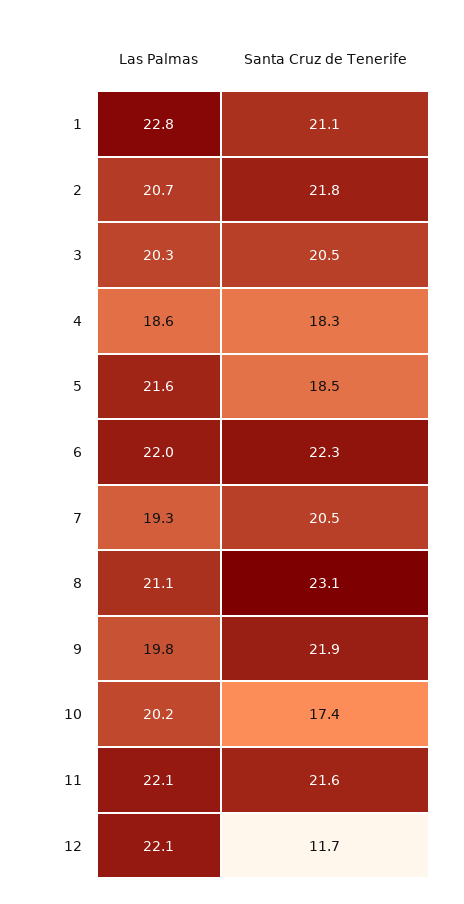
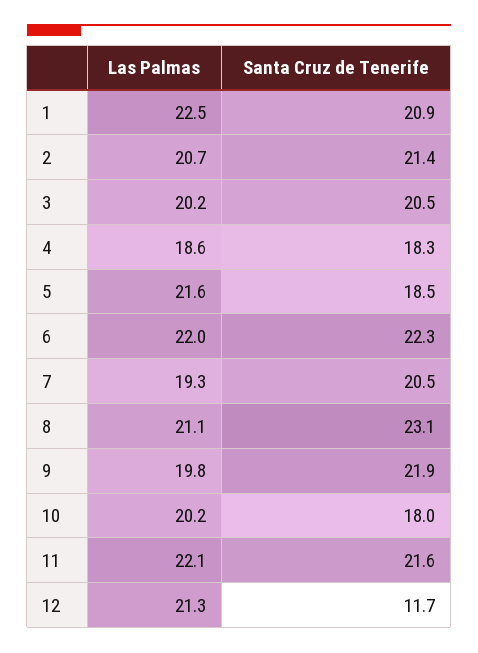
Las Palmas, 1: 22.8 -> 22.5
Santa Cruz de Tenerife, 1: 21.1 -> 20.9
Santa Cruz de Tenerife, 2: 21.8 -> 21.4
Las Palmas, 3: 20.3 -> 20.2
Santa Cruz de Tenerife, 10: 17.4 -> 18
Las Palmas, 12: 22.1 -> 21.3

